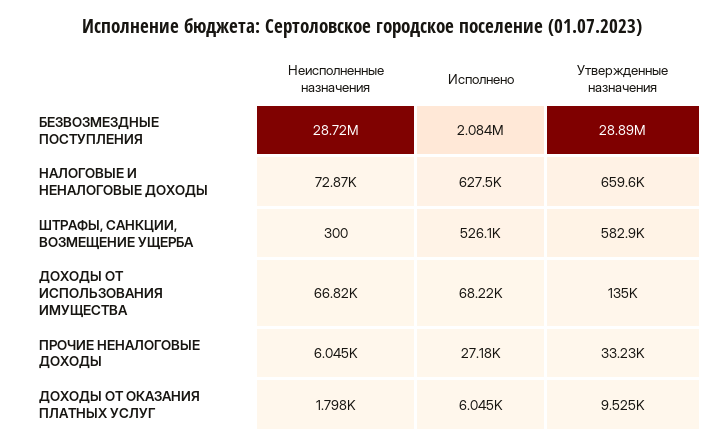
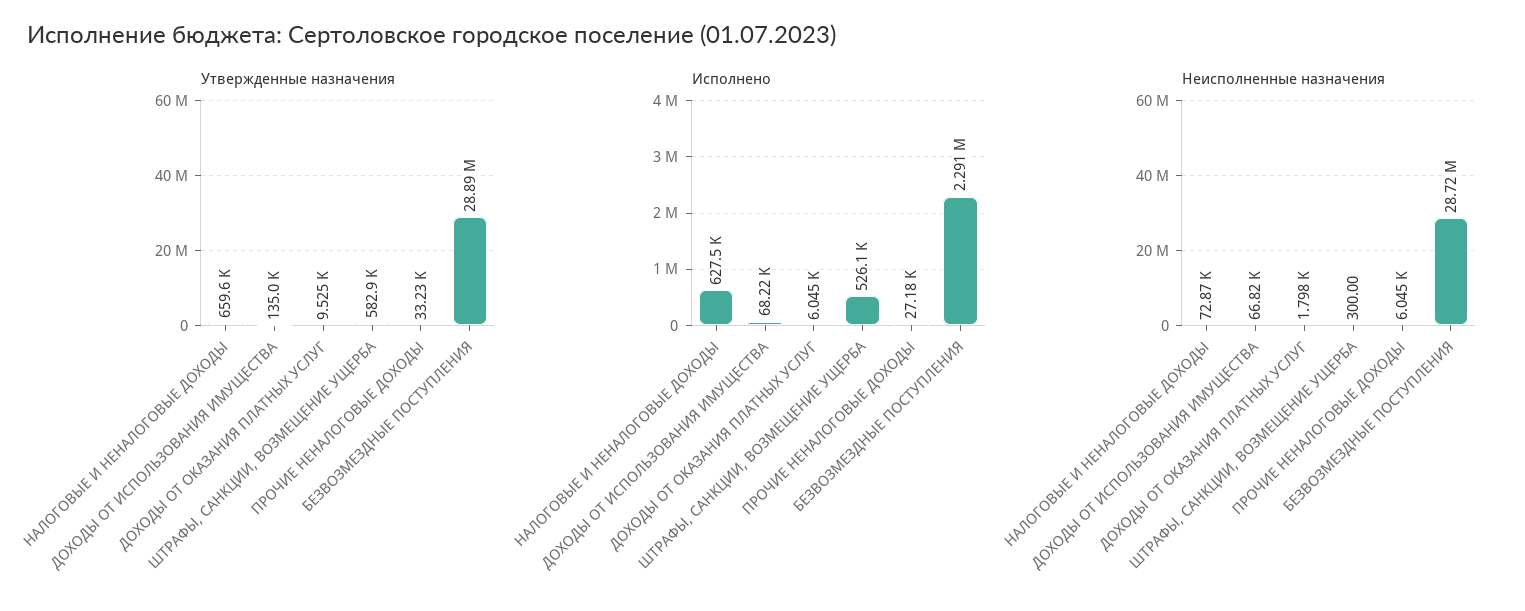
Исполнено, БЕЗВОЗМЕЗДНЫЕ ПОСТУПЛЕНИЯ: 2084000 -> 2291000

